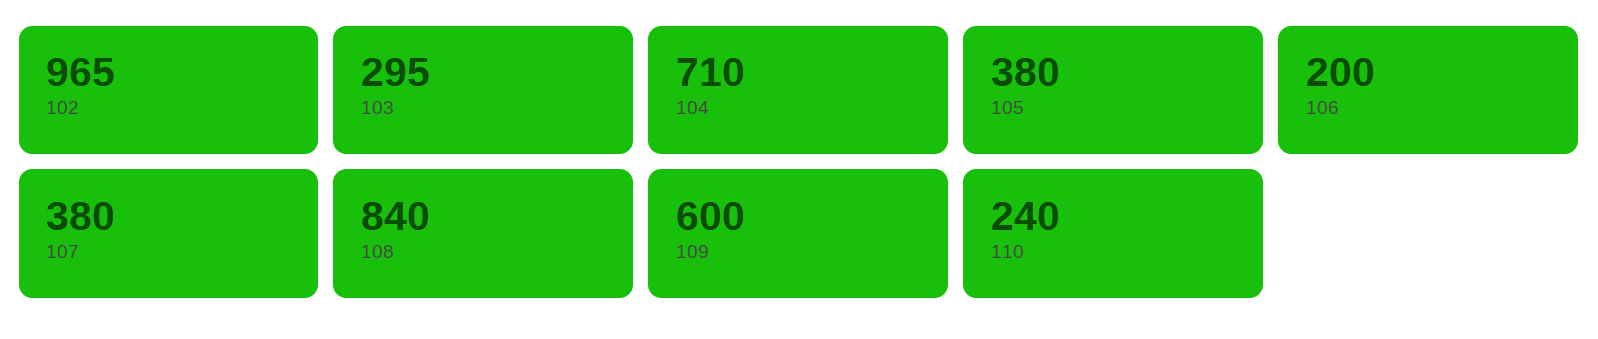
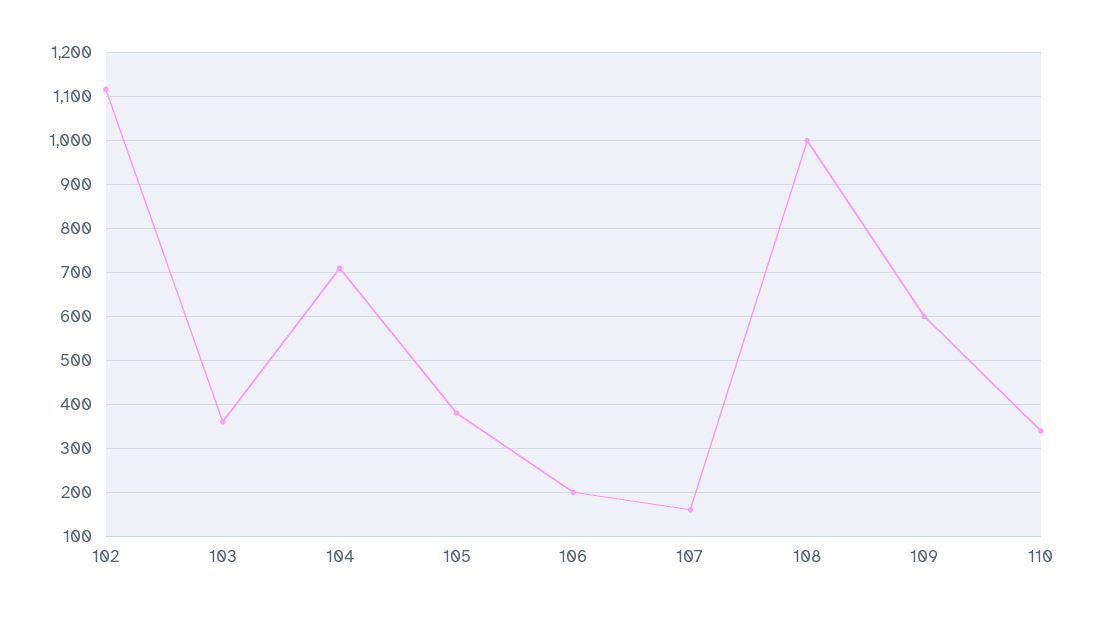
102: 965 -> 1120
103: 295 -> 360
107: 380 -> 160
108: 840 -> 1000
110: 240 -> 340

